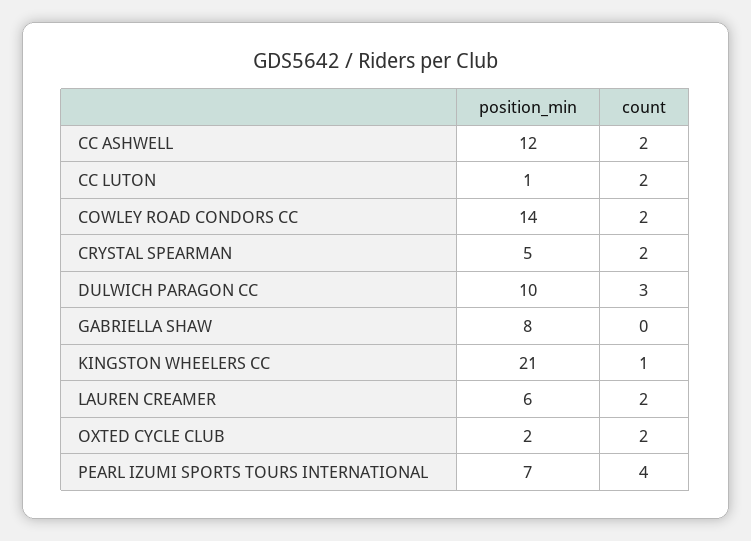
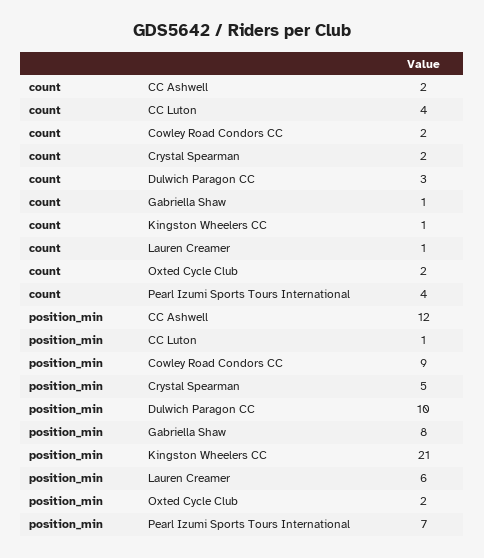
count, CC LUTON: 2 -> 4
position_min, COWLEY ROAD CONDORS CC: 14 -> 9
count, GABRIELLA SHAW: 0 -> 1
count, LAUREN CREAMER: 2 -> 1

